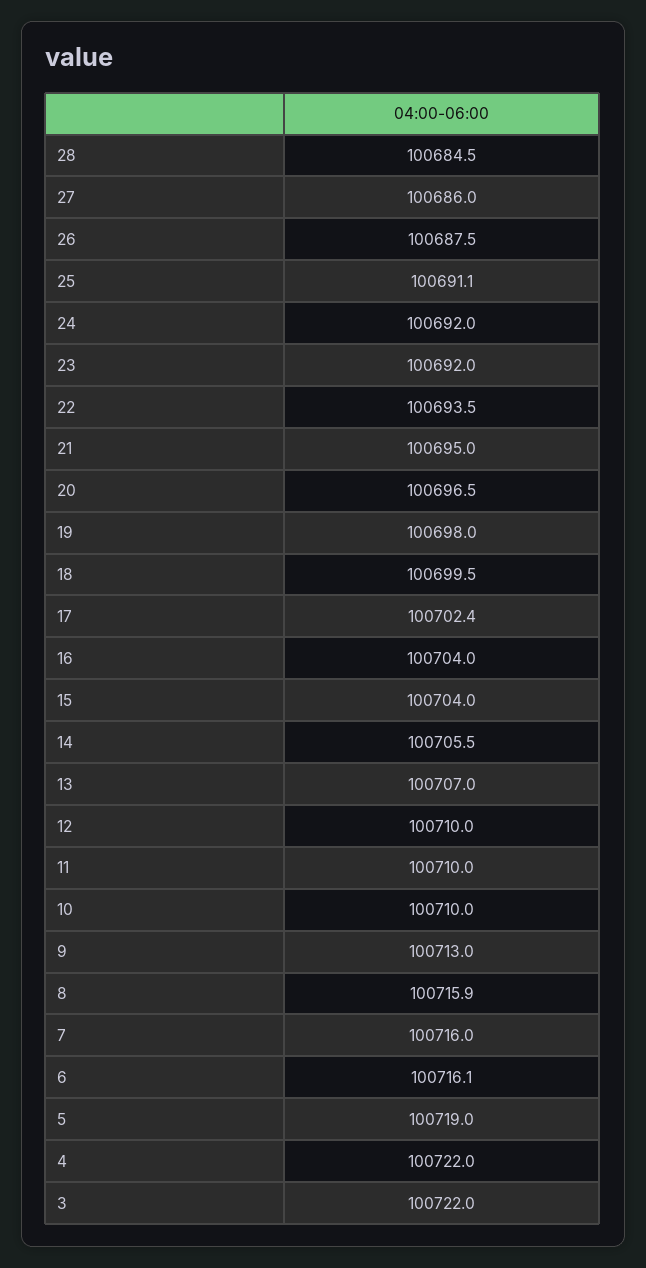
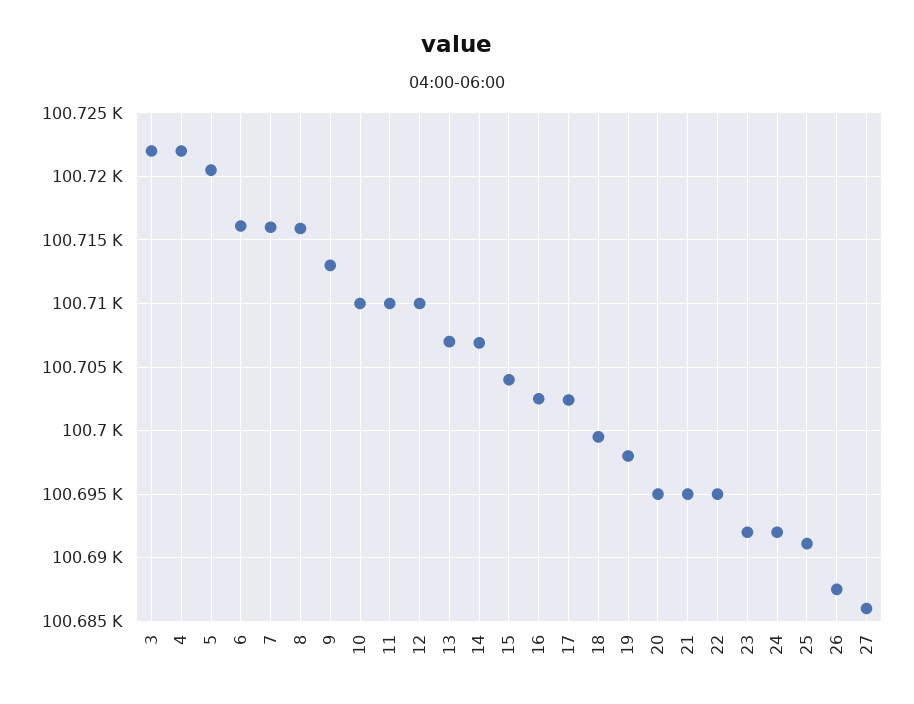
28: 100684.5 -> none
22: 100693.5 -> 100695
20: 100696.5 -> 100695
16: 100704 -> 100702.5
14: 100705.5 -> 100707
5: 100719 -> 100720.5

